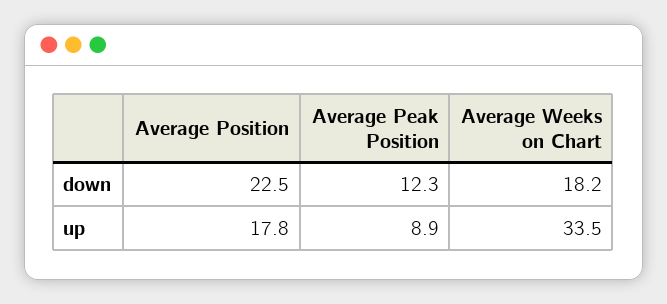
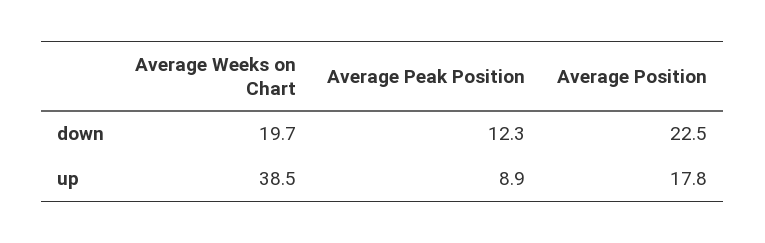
Average Weeks on Chart, down: 18.2 -> 19.7
Average Weeks on Chart, up: 33.5 -> 38.5

